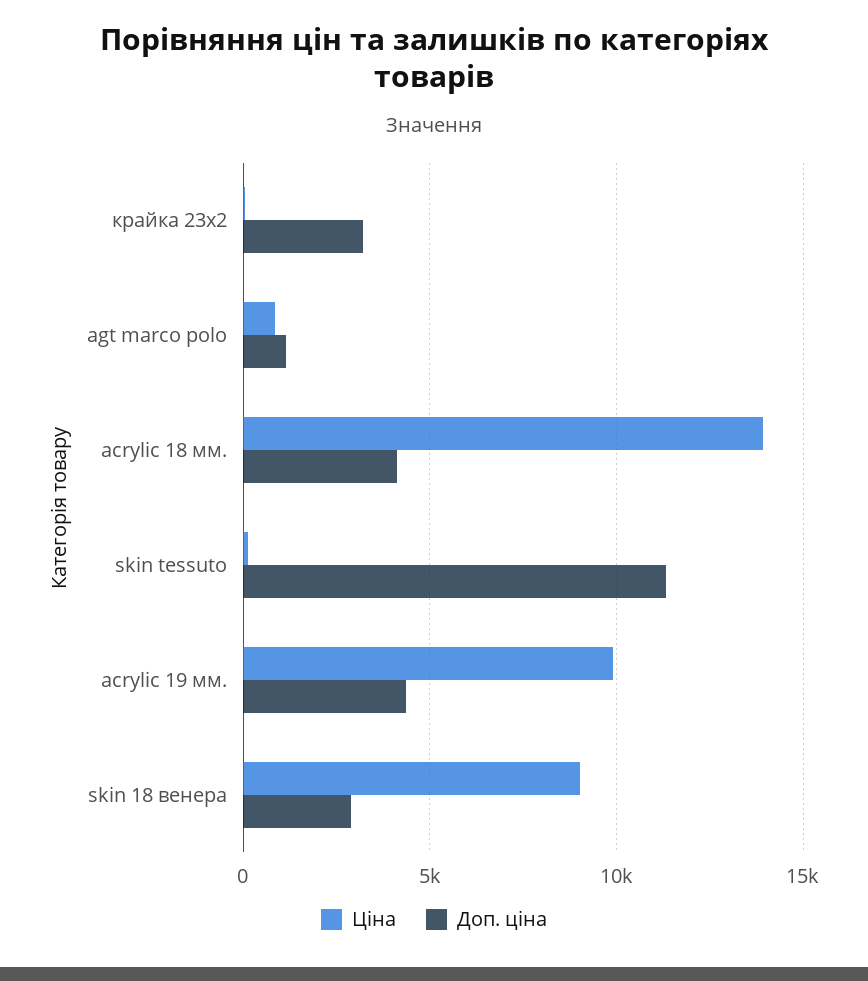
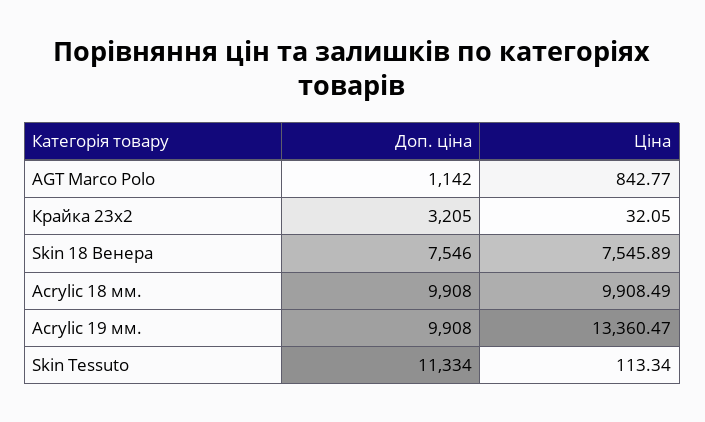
Ціна, acrylic 18 мм.: 14000 -> 9908.49
Доп. ціна, acrylic 18 мм.: 4000 -> 9908
Ціна, acrylic 19 мм.: 10000 -> 13360.47
Доп. ціна, acrylic 19 мм.: 4500 -> 9908
Ціна, skin 18 венера: 9000 -> 7545.89
Доп. ціна, skin 18 венера: 3000 -> 7546

